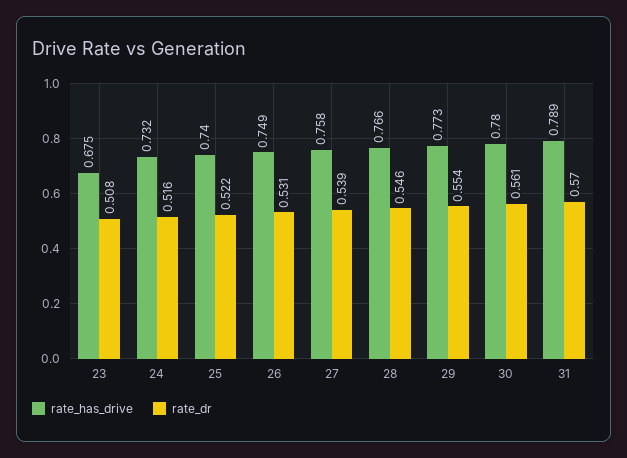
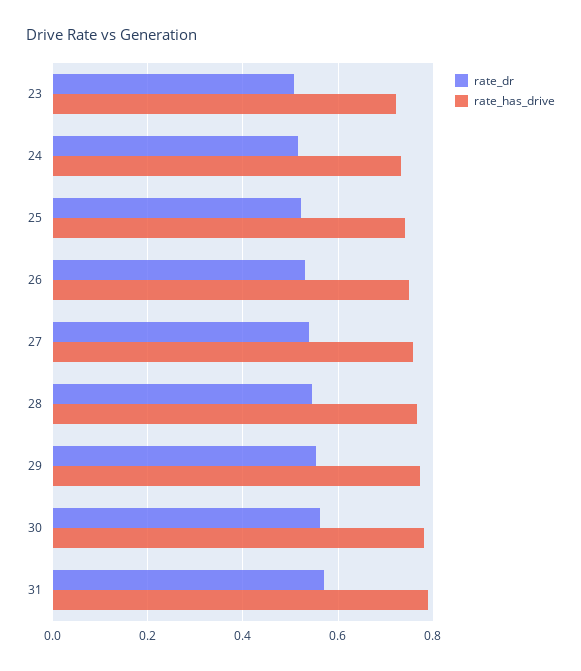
rate_has_drive, 23: 0.675 -> 0.72

